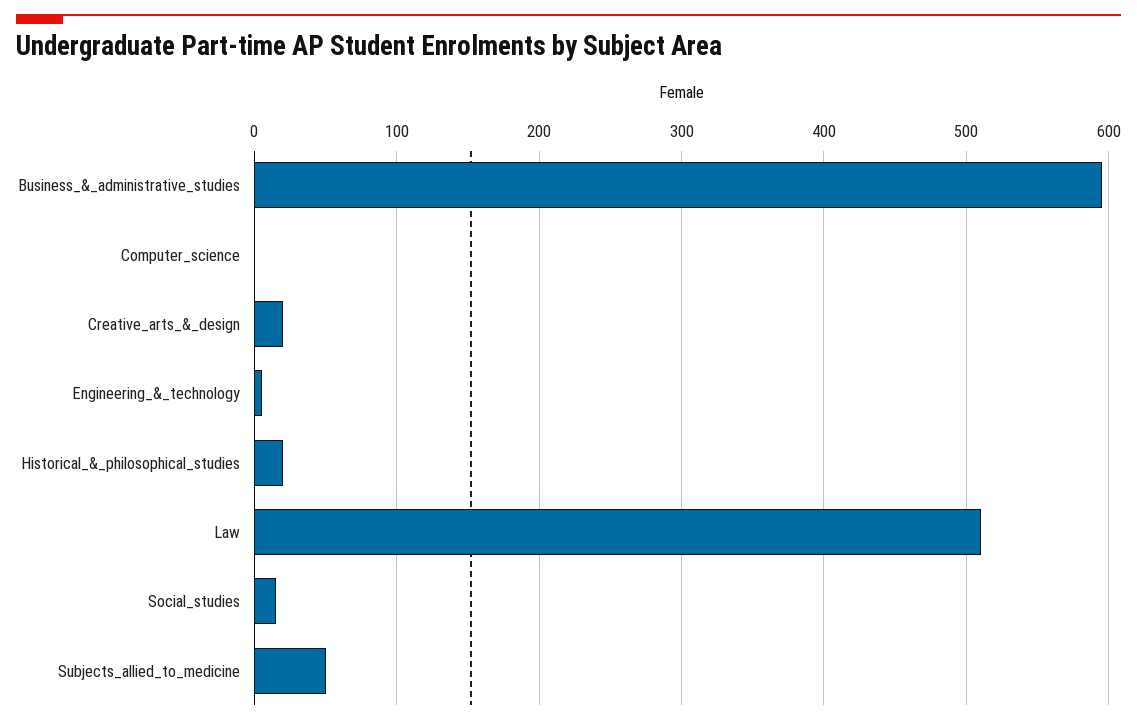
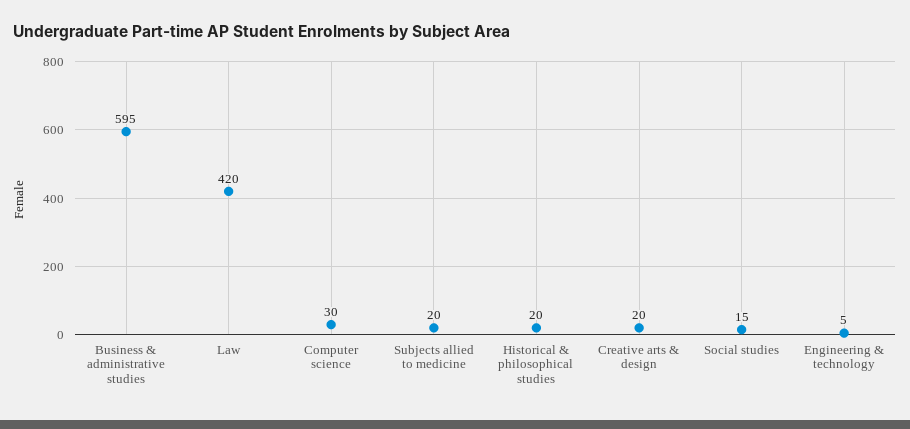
Computer_science: 0 -> 30
Law: 510 -> 420
Subjects_allied_to_medicine: 50 -> 20

